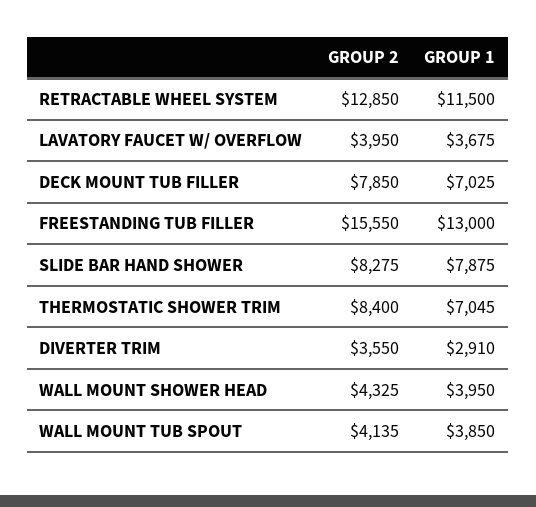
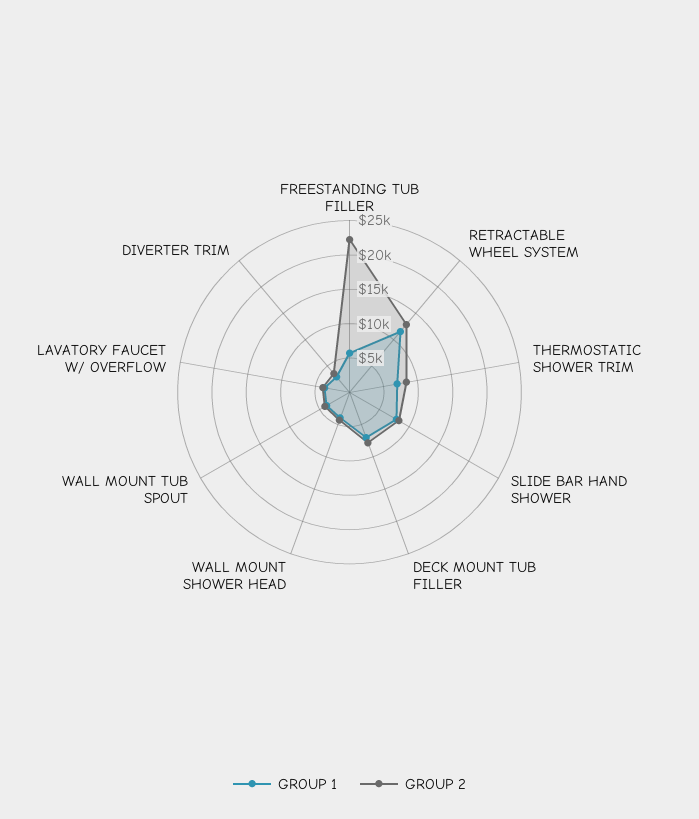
GROUP 2, FREESTANDING TUB FILLER: 15550 -> 22500
GROUP 1, FREESTANDING TUB FILLER: 13000 -> 5000

